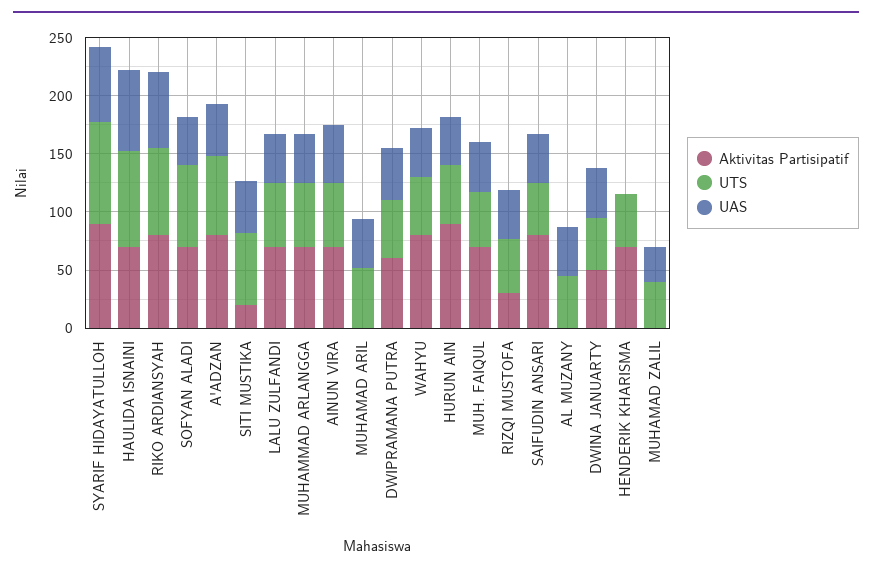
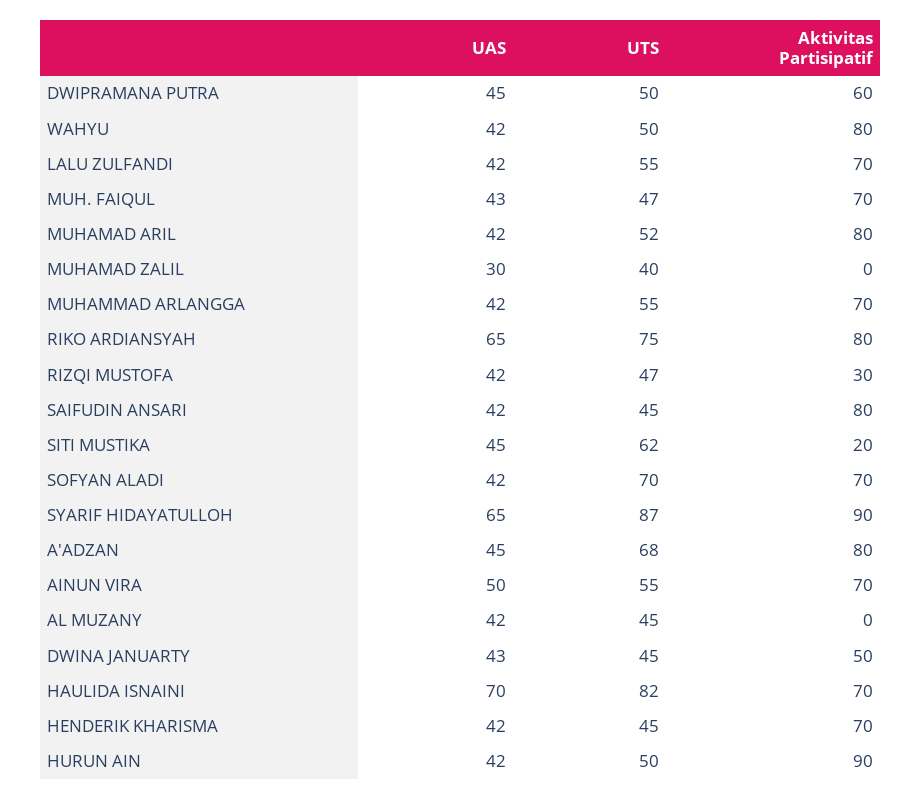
Aktivitas Partisipatif, MUHAMAD ARIL: 0 -> 80
UAS, HENDERIK KHARISMA: 0 -> 42

